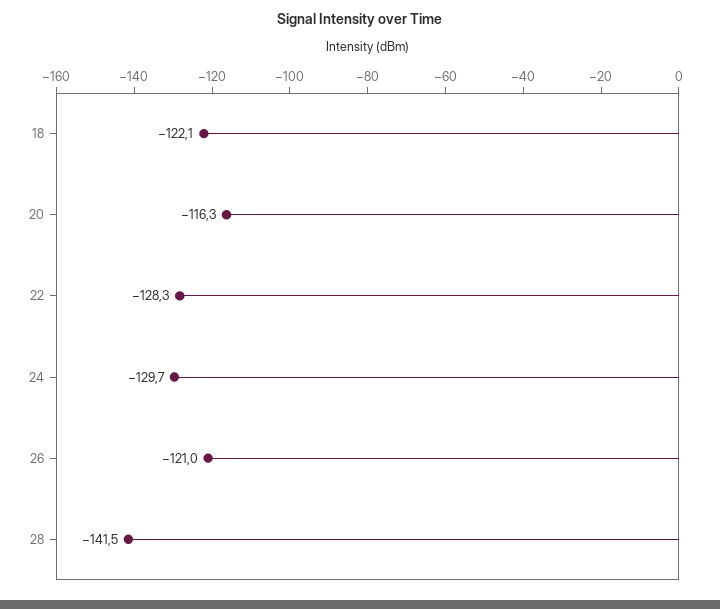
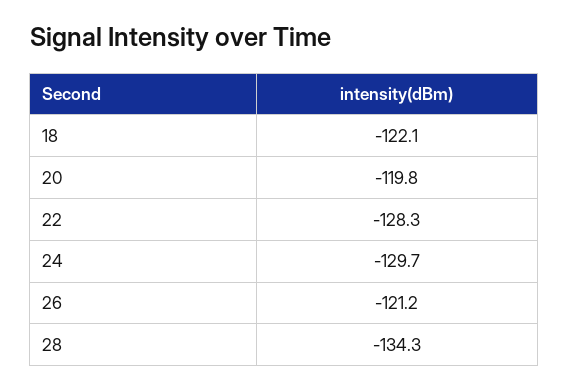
20: -116.3 -> -119.8
26: -121 -> -121.2
28: -141.5 -> -134.3

